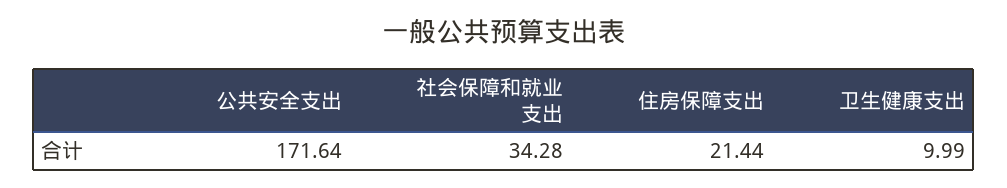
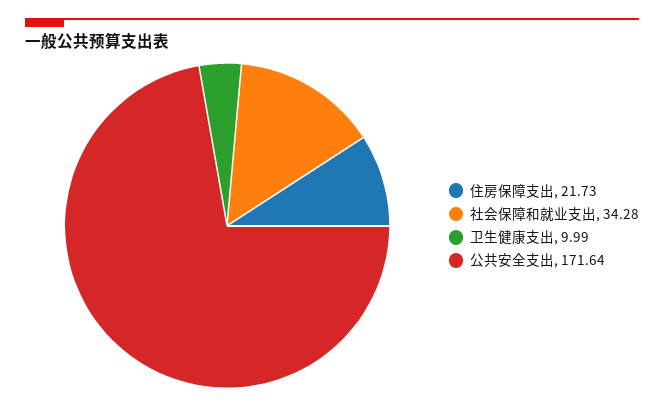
住房保障支出: 21.44 -> 21.73

